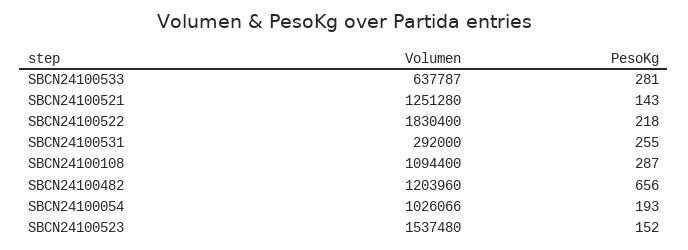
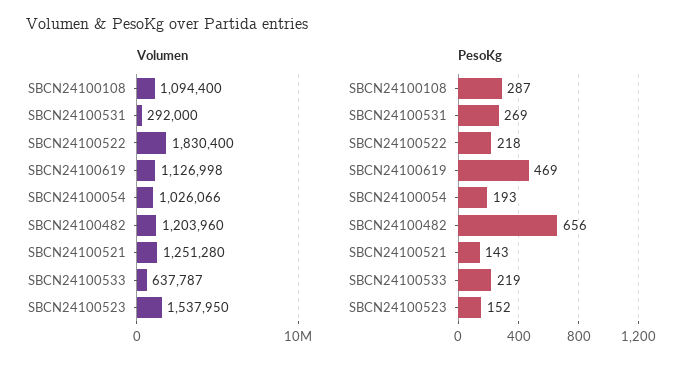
PesoKg, SBCN24100533: 281 -> 219
PesoKg, SBCN24100531: 255 -> 269
Volumen, SBCN24100523: 1537480 -> 1537950
Volumen, SBCN24100619: none -> 1126998
PesoKg, SBCN24100619: none -> 469

